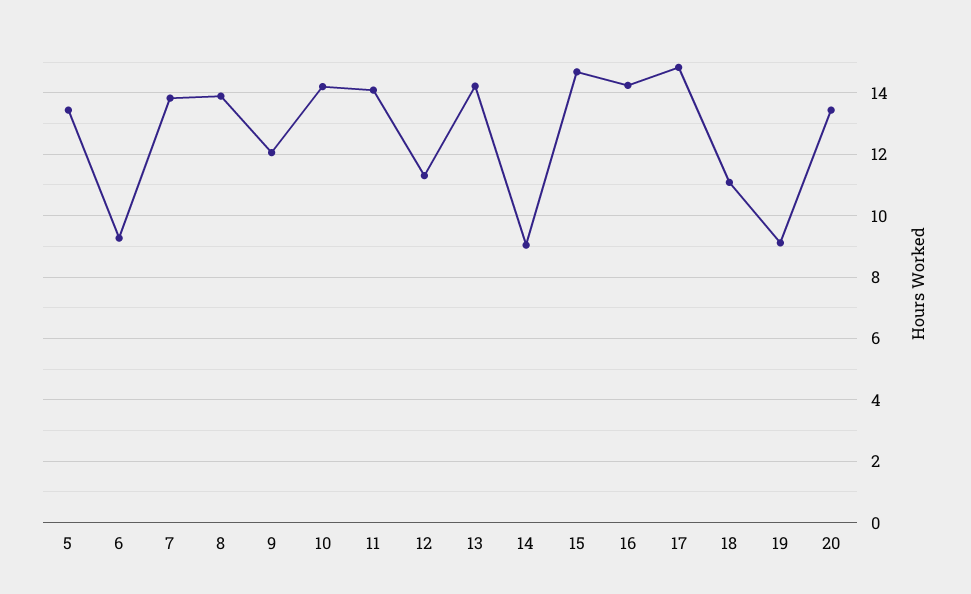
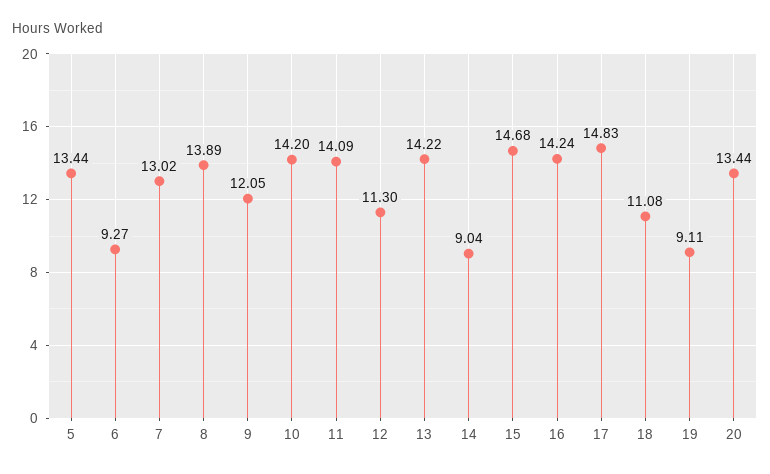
7: 13.8 -> 13.02

